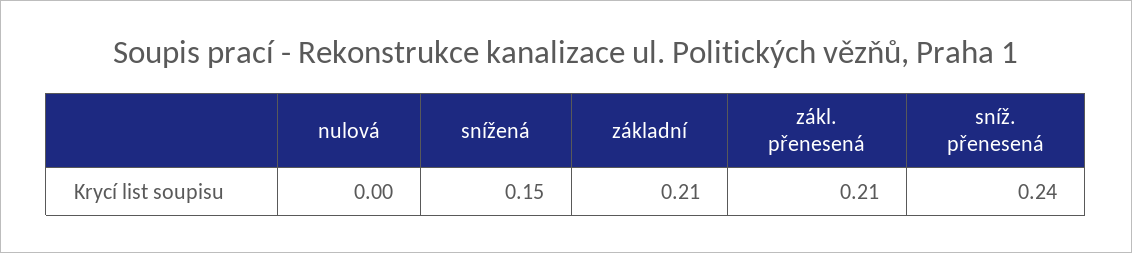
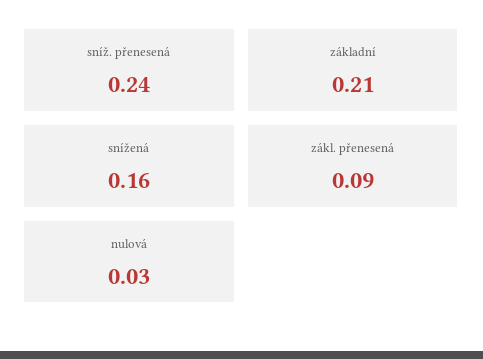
nulová: 0 -> 0.03
snížená: 0.15 -> 0.16
zákl. přenesená: 0.21 -> 0.09

